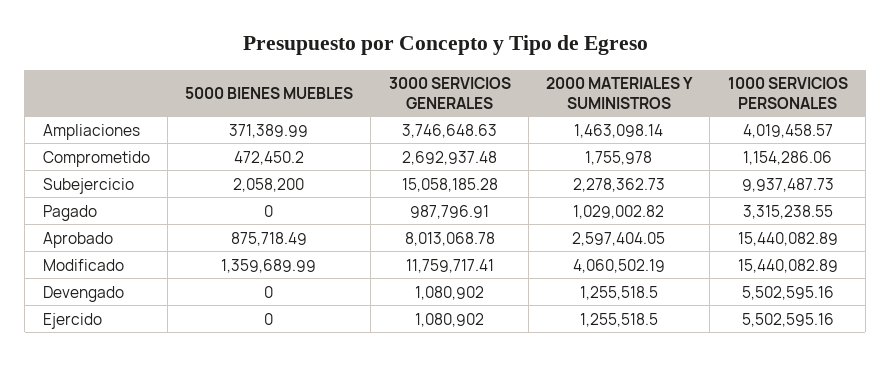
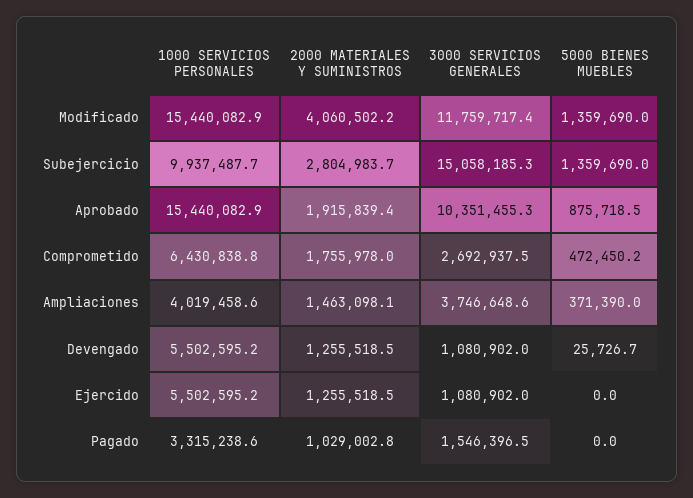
1000 SERVICIOS PERSONALES, Comprometido: 1154286.06 -> 6430838.8
5000 BIENES MUEBLES, Subejercicio: 2058200 -> 1359690
2000 MATERIALES Y SUMINISTROS, Subejercicio: 2278362.73 -> 2804983.7
3000 SERVICIOS GENERALES, Pagado: 987796.91 -> 1546396.5
3000 SERVICIOS GENERALES, Aprobado: 8013068.78 -> 10351455.3
2000 MATERIALES Y SUMINISTROS, Aprobado: 2597404.05 -> 1915839.4
5000 BIENES MUEBLES, Devengado: 0 -> 25726.7

